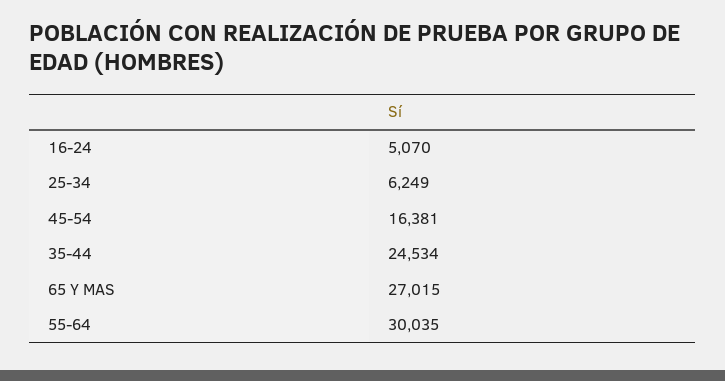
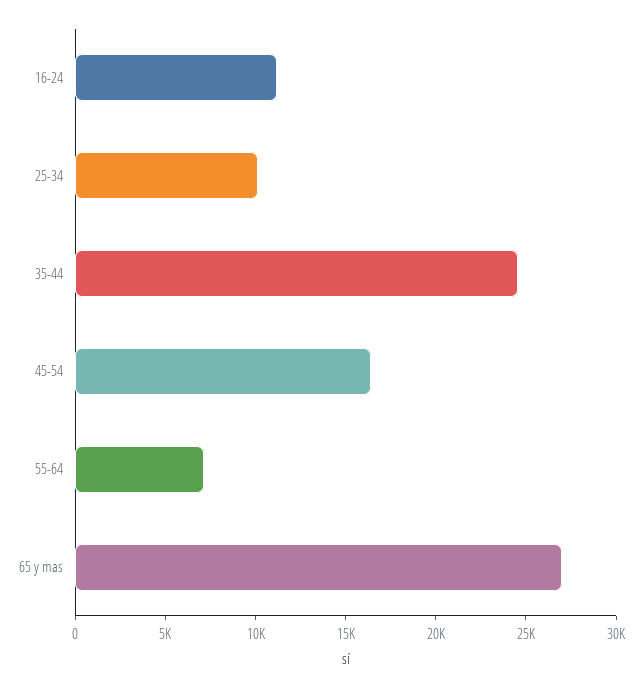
16-24: 5070 -> 11000
25-34: 6249 -> 10000
55-64: 30035 -> 7000

